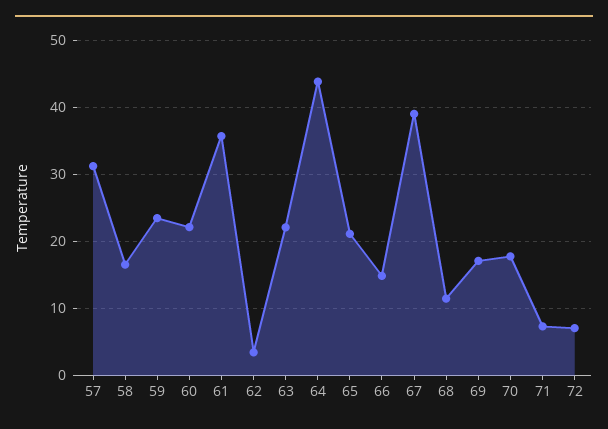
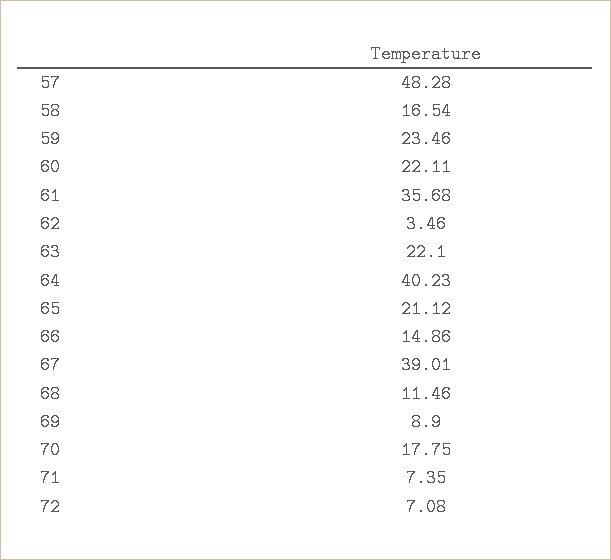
57: 31 -> 48.28
64: 44 -> 40.23
69: 17 -> 8.9

